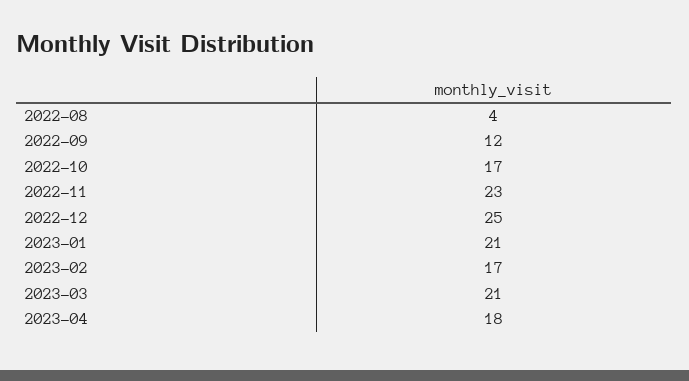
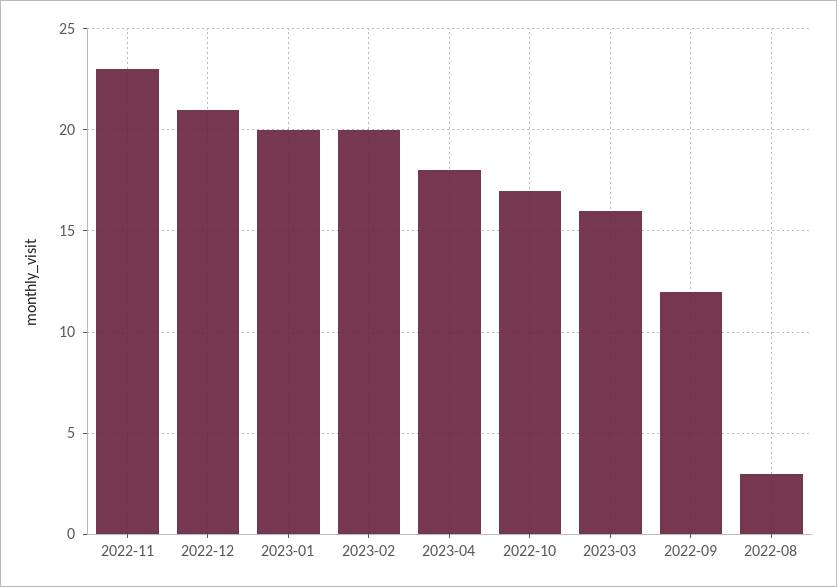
2022-08: 4 -> 3
2022-12: 25 -> 21
2023-01: 21 -> 20
2023-02: 17 -> 20
2023-03: 21 -> 16

